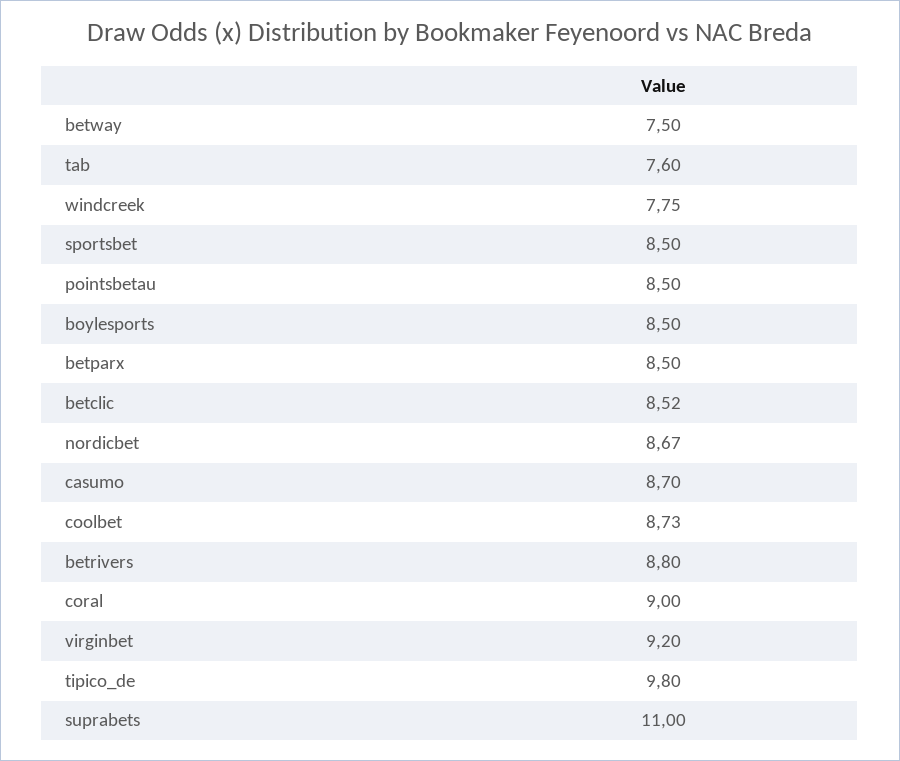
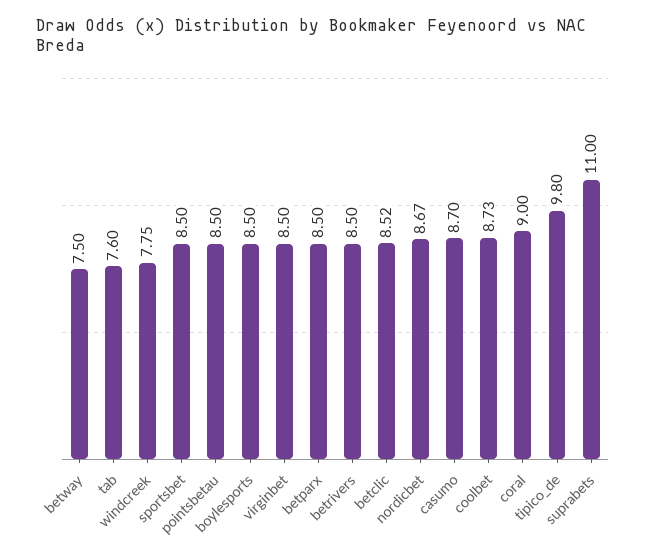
betrivers: 8.8 -> 8.5
virginbet: 9.2 -> 8.5

